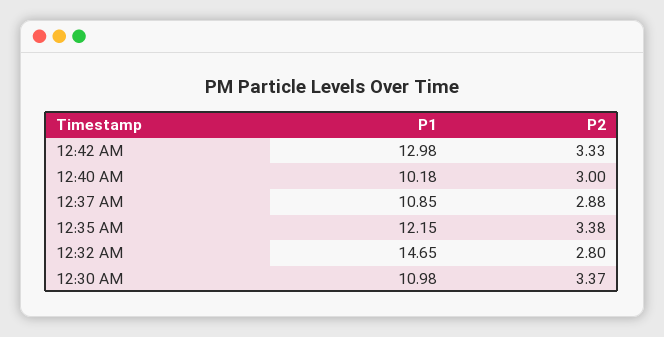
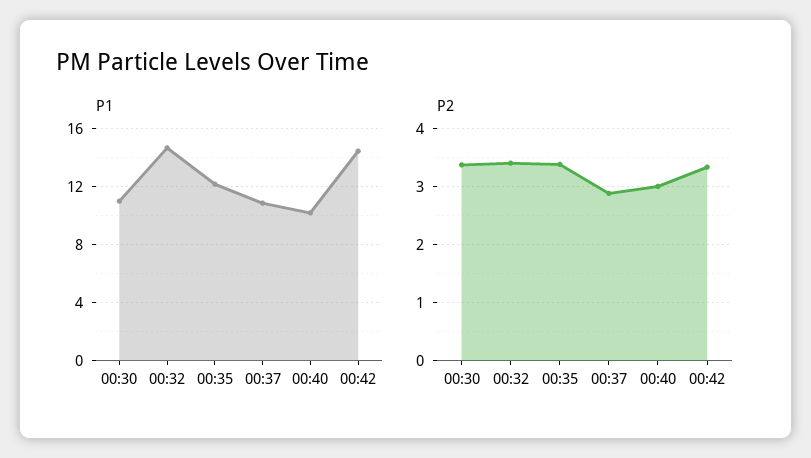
P1, 12:42 AM: 12.98 -> 14.5
P2, 12:32 AM: 2.8 -> 3.4

